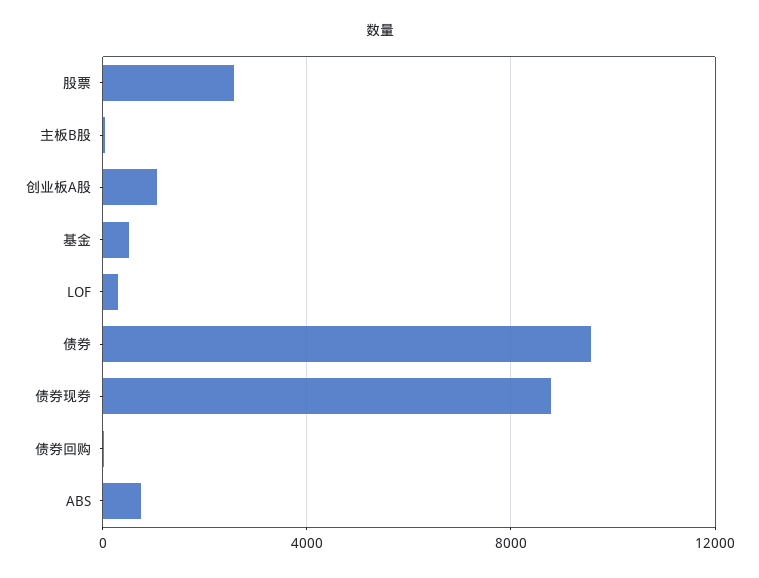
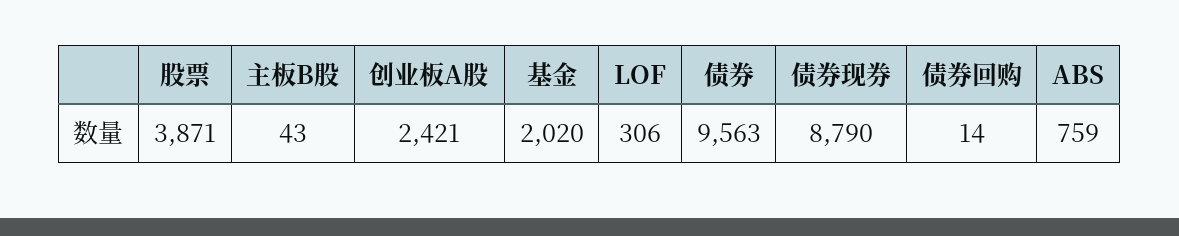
股票: 2500 -> 3871
创业板A股: 1000 -> 2421
基金: 500 -> 2020

